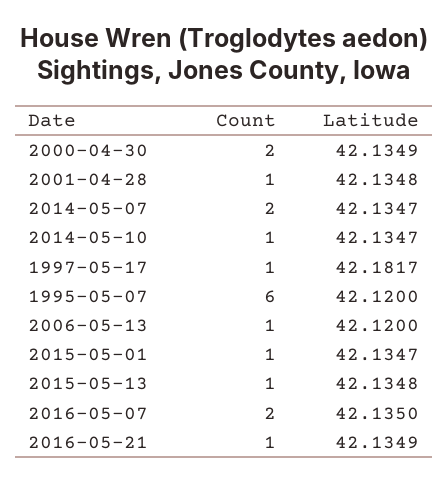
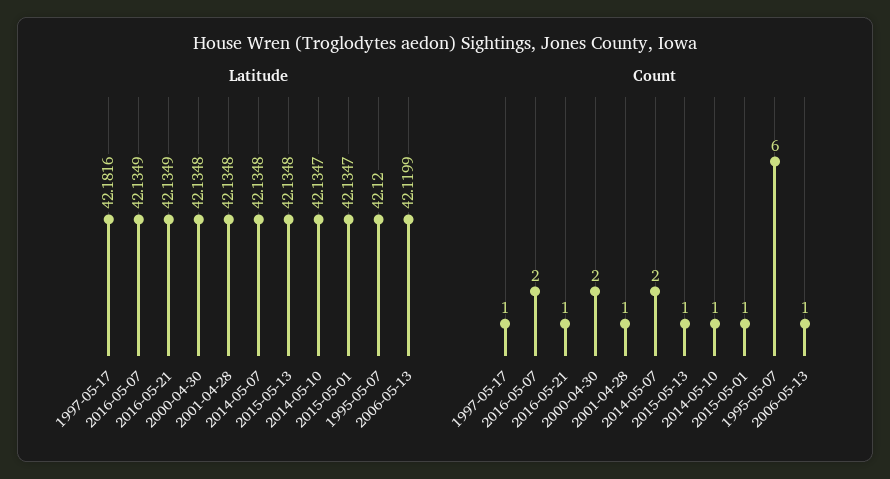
Latitude, 2000-04-30: 42.1349 -> 42.1348
Latitude, 2014-05-07: 42.1347 -> 42.1348
Latitude, 1997-05-17: 42.1817 -> 42.1816
Latitude, 2006-05-13: 42.12 -> 42.1199
Latitude, 2016-05-07: 42.135 -> 42.1349

